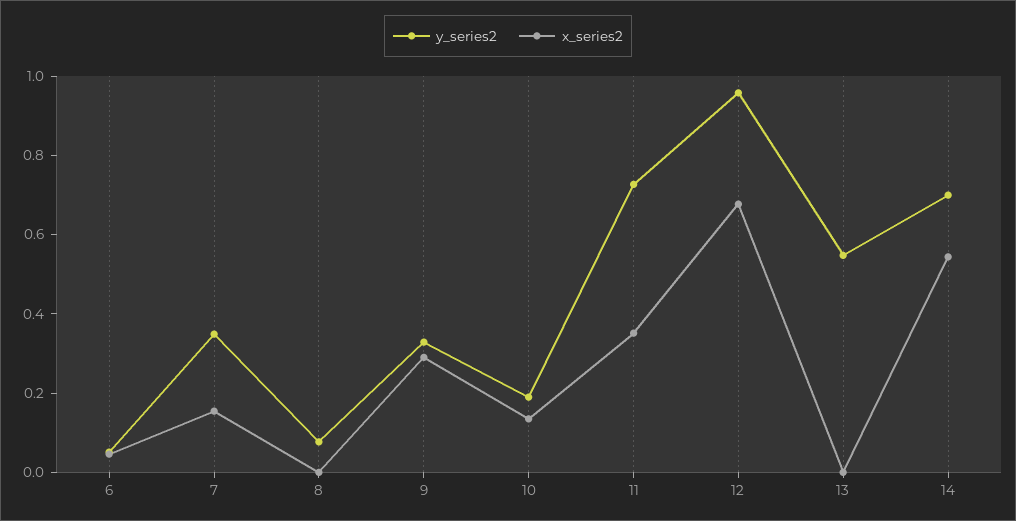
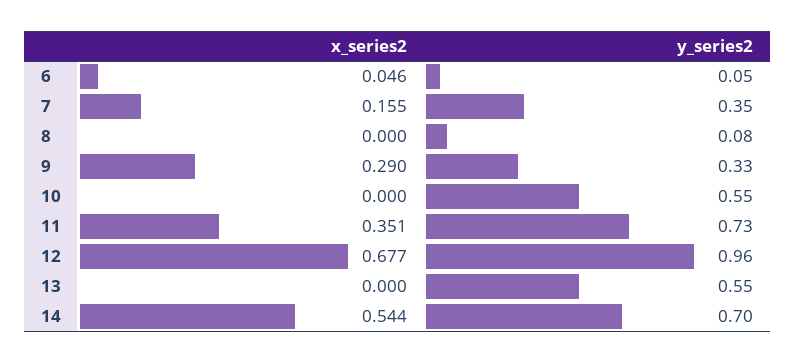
y_series2, 10: 0.2 -> 0.55
x_series2, 10: 0.15 -> 0

